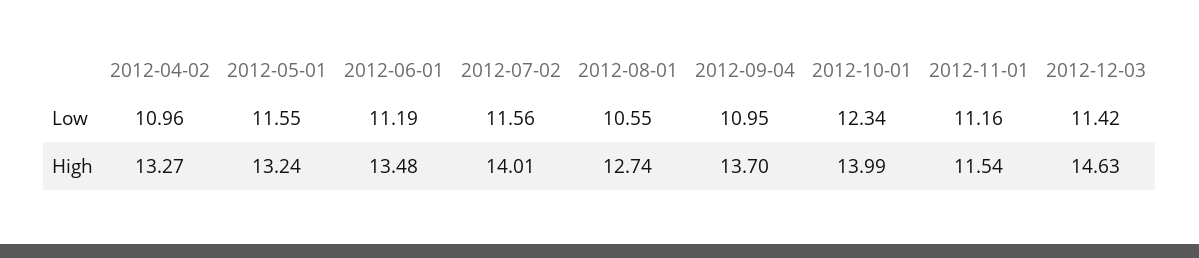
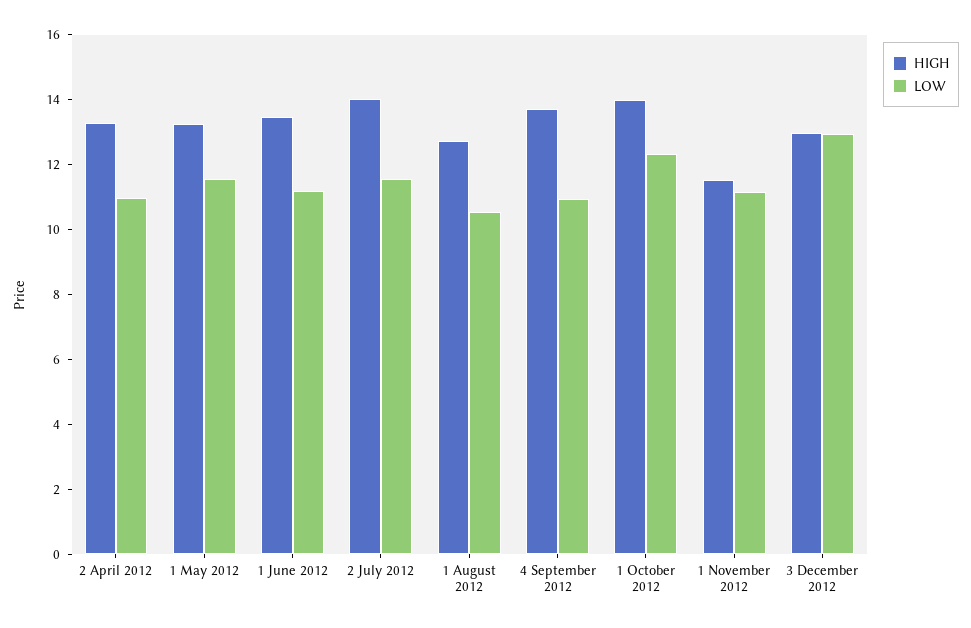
Low, 2012-12-03: 11.42 -> 13
High, 2012-12-03: 14.63 -> 13

